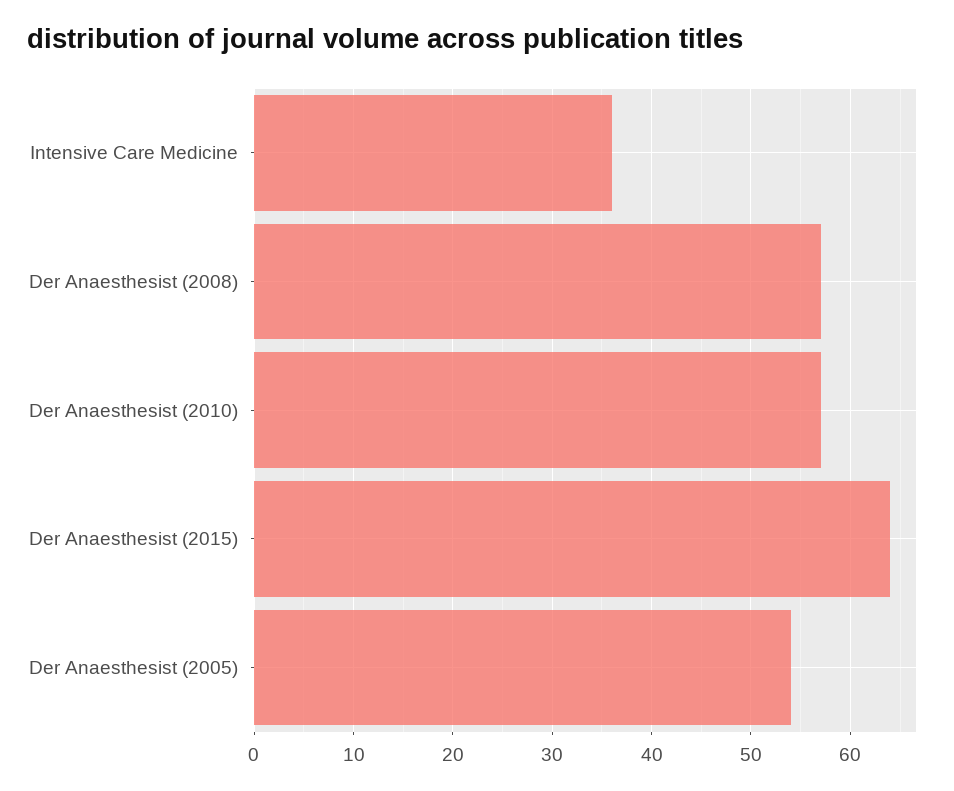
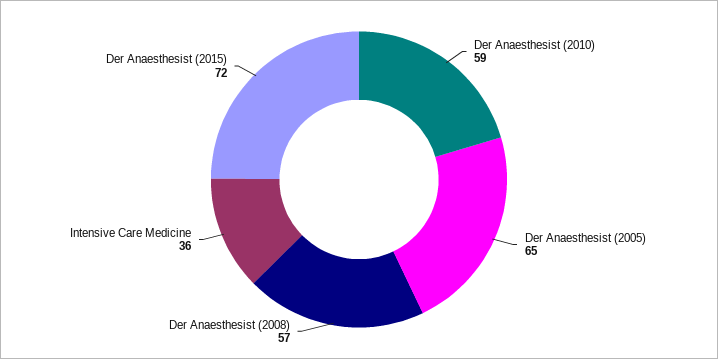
Der Anaesthesist (2010): 57 -> 59
Der Anaesthesist (2015): 64 -> 72
Der Anaesthesist (2005): 54 -> 65

